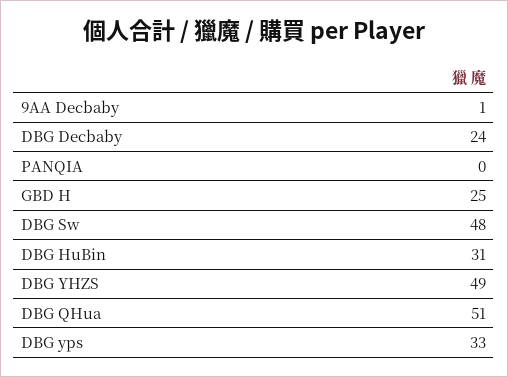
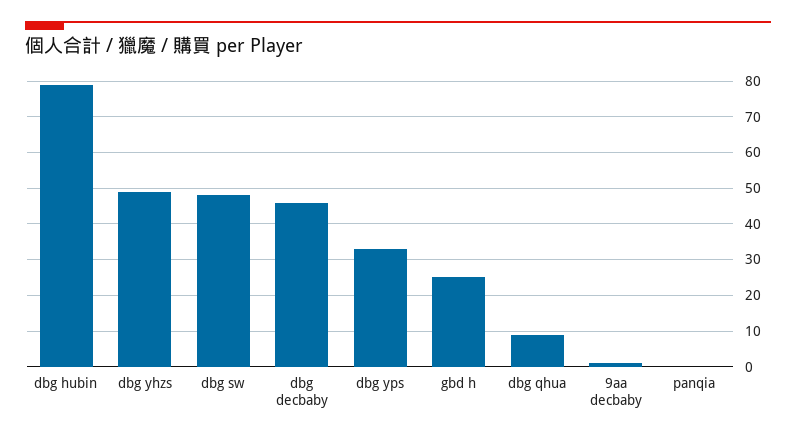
DBG Decbaby: 24 -> 45
DBG HuBin: 31 -> 80
DBG QHua: 51 -> 10

